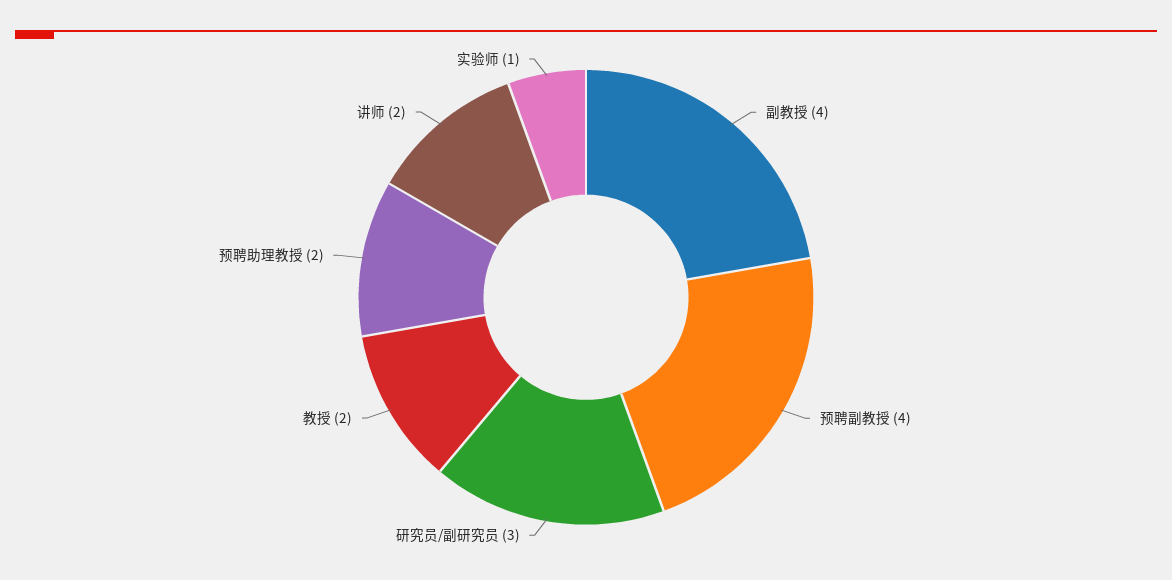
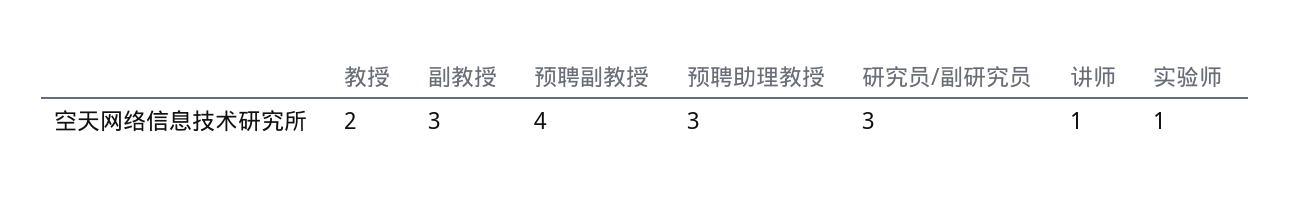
副教授: 4 -> 3
预聘助理教授: 2 -> 3
讲师: 2 -> 1

